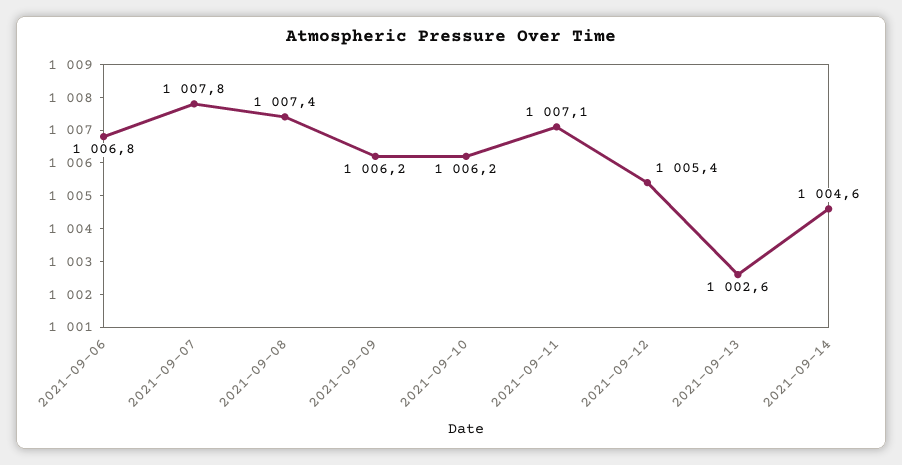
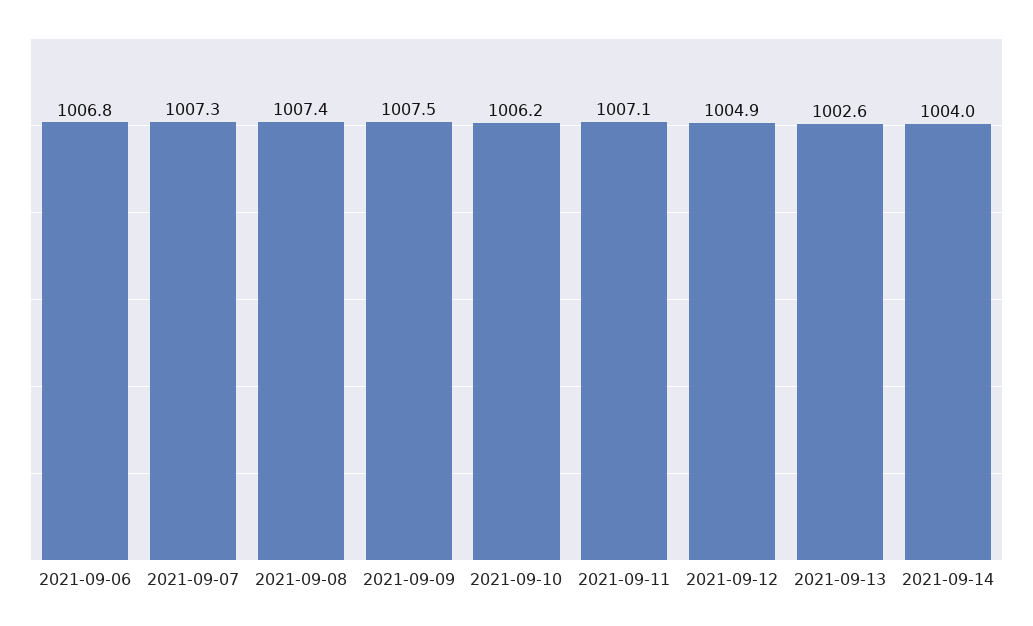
2021-09-07: 1007.8 -> 1007.3
2021-09-09: 1006.2 -> 1007.5
2021-09-12: 1005.4 -> 1004.9
2021-09-14: 1004.6 -> 1004

